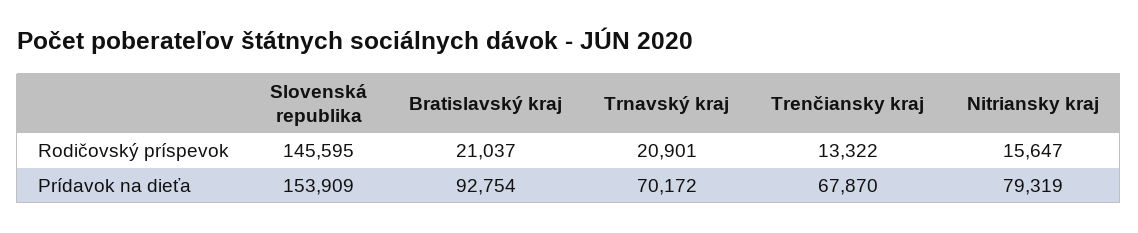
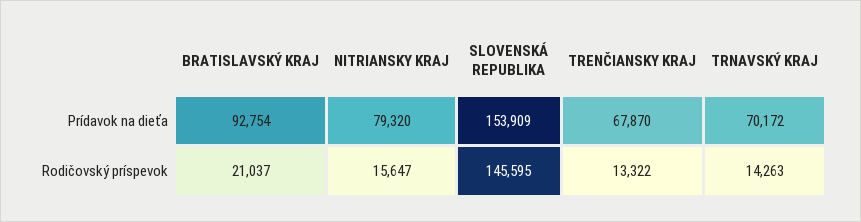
Trnavský kraj, Rodičovský príspevok: 20901 -> 14263
Nitriansky kraj, Prídavok na dieťa: 79319 -> 79320

